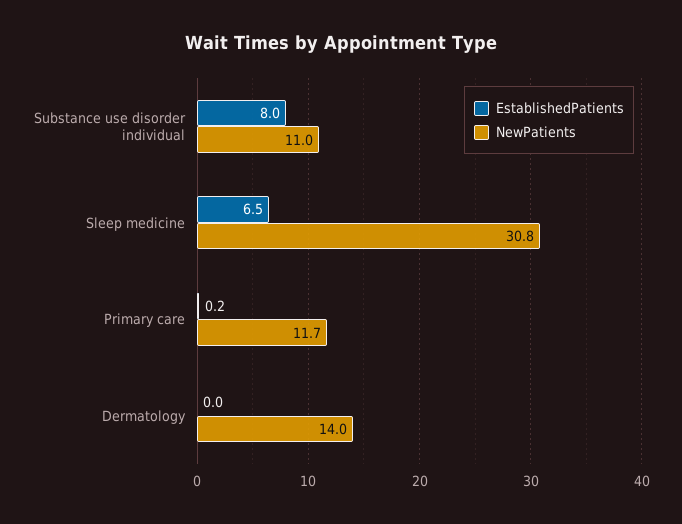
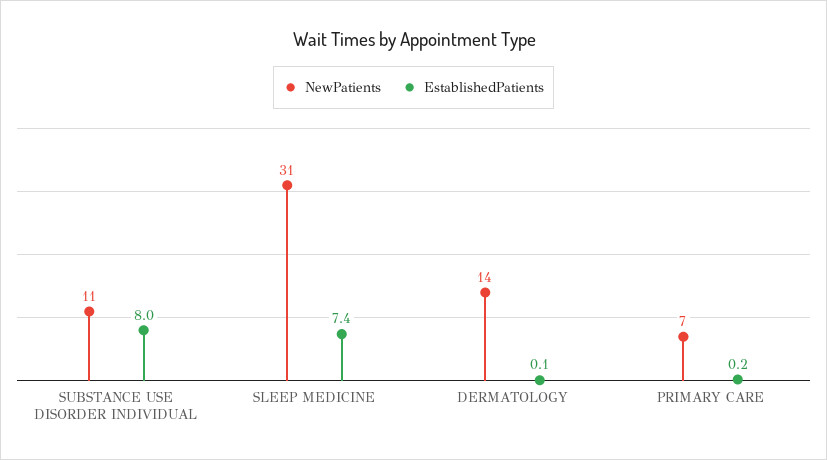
EstablishedPatients, Sleep medicine: 6.5 -> 7.4
NewPatients, Sleep medicine: 30.8 -> 31
NewPatients, Primary care: 11.7 -> 7
EstablishedPatients, Dermatology: 0 -> 0.1

